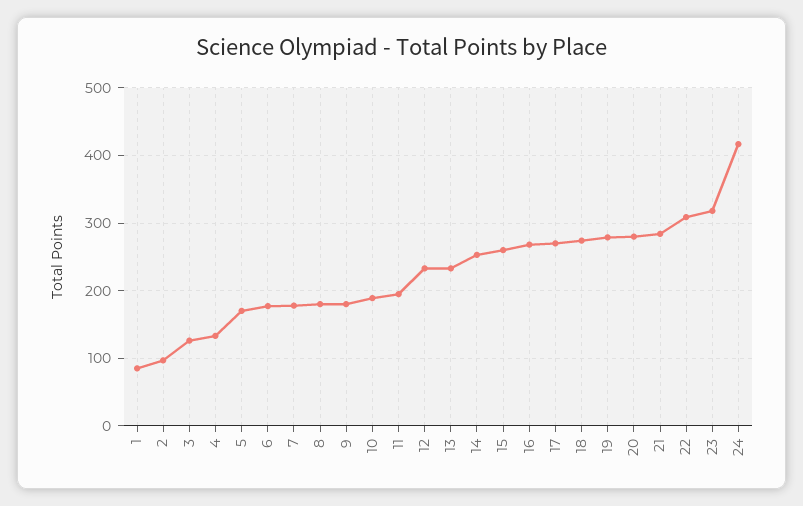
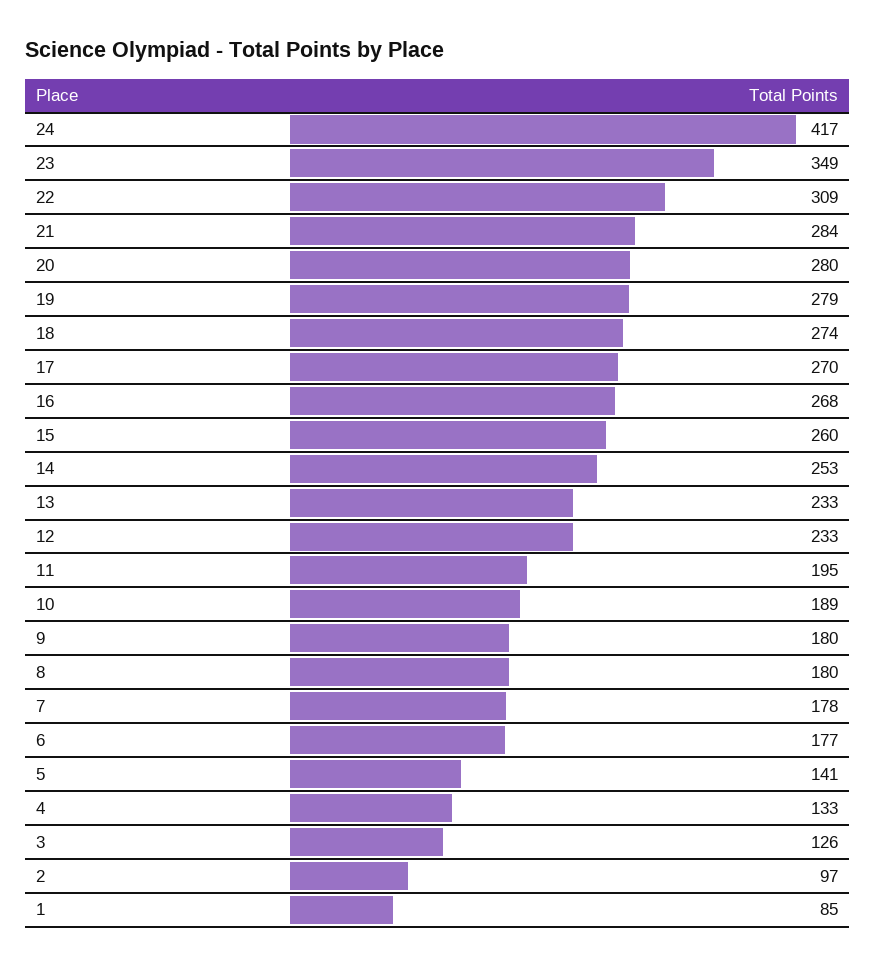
5: 170 -> 141
23: 320 -> 349

